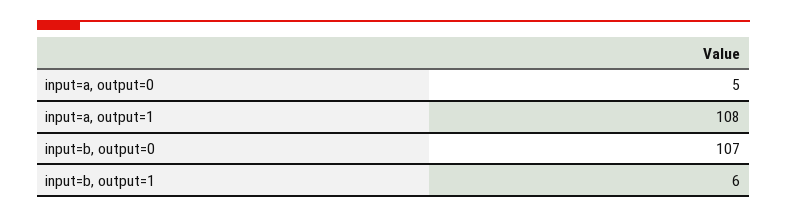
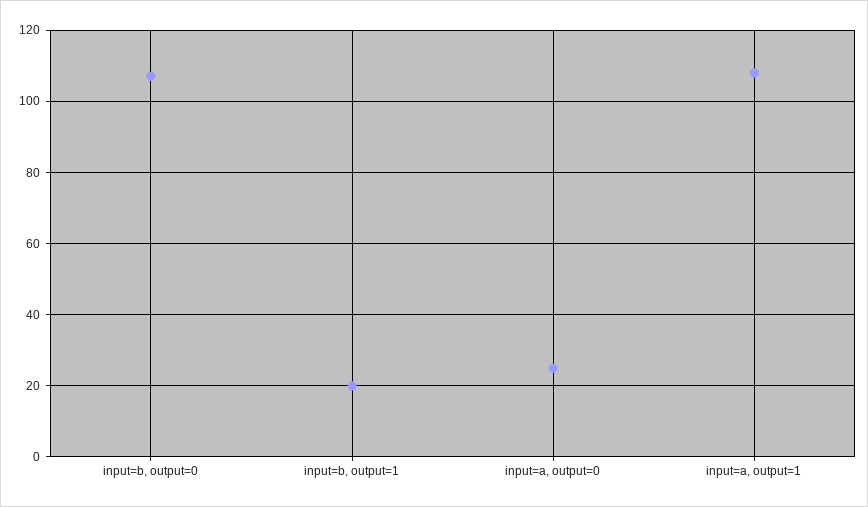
input=a, output=0: 5 -> 25
input=b, output=1: 6 -> 20

